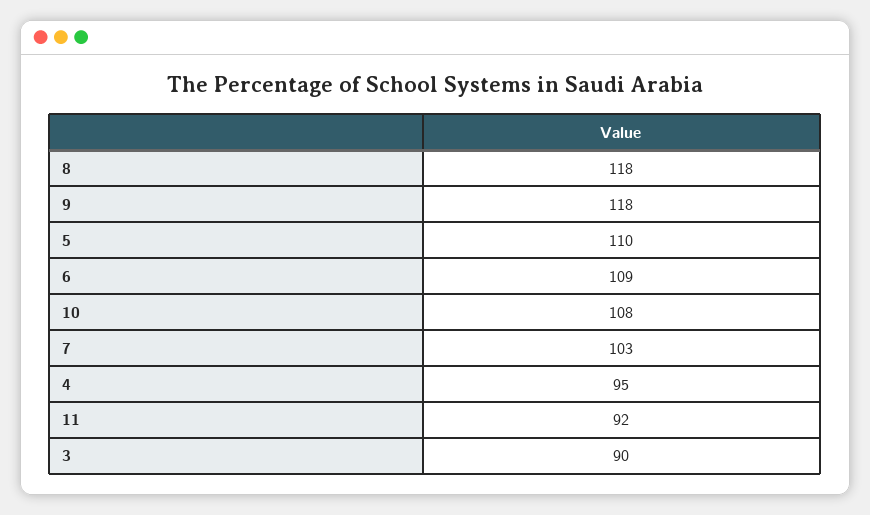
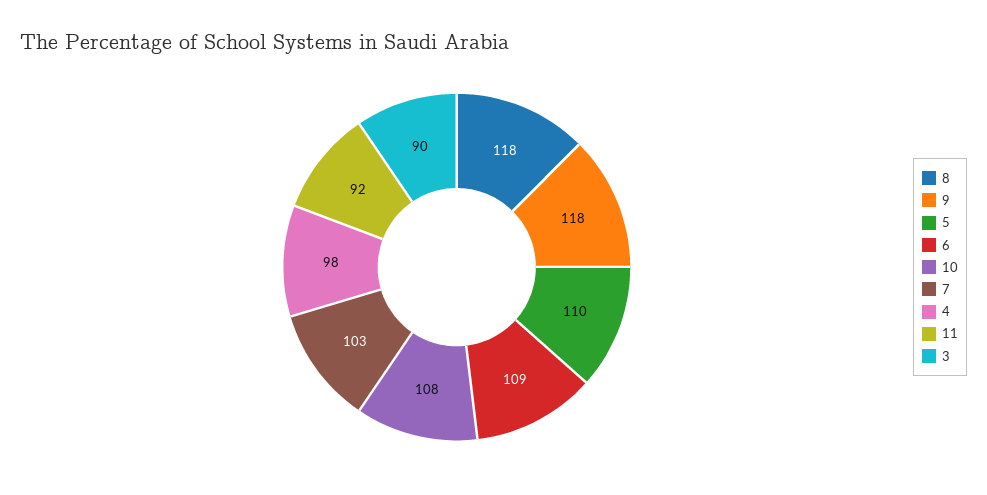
4: 95 -> 98

